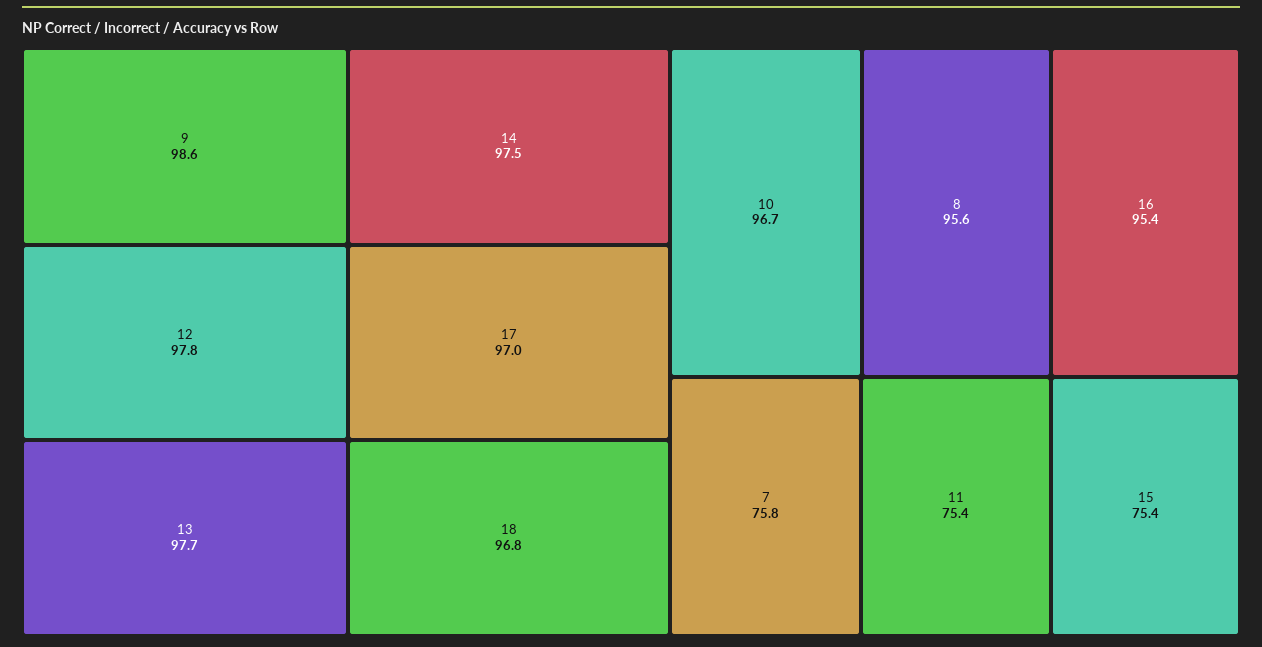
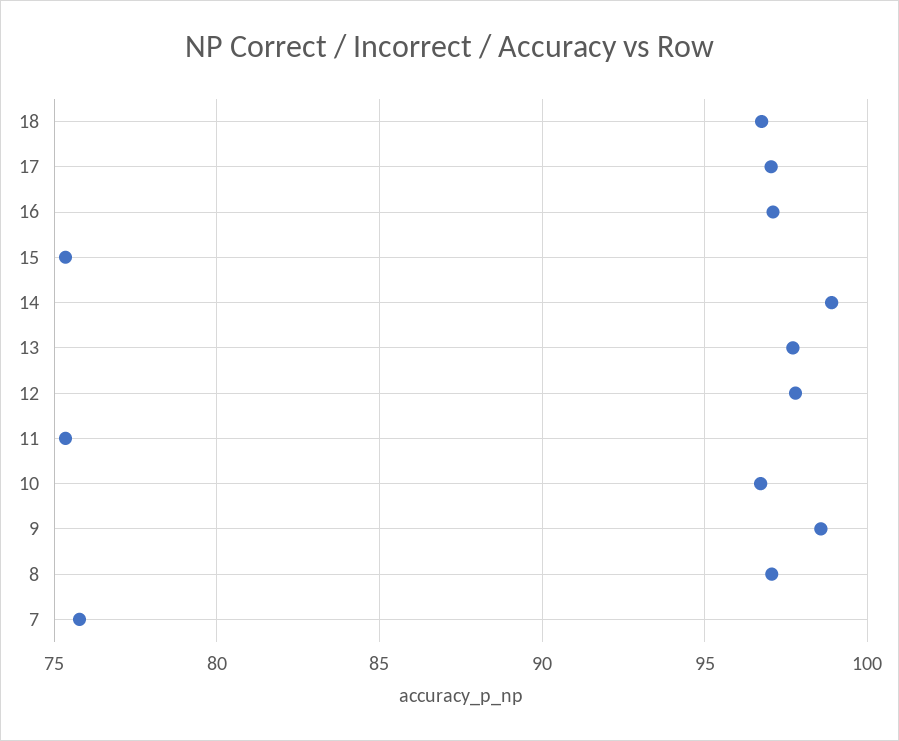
14: 97.5 -> 99
8: 95.6 -> 97
16: 95.4 -> 97

